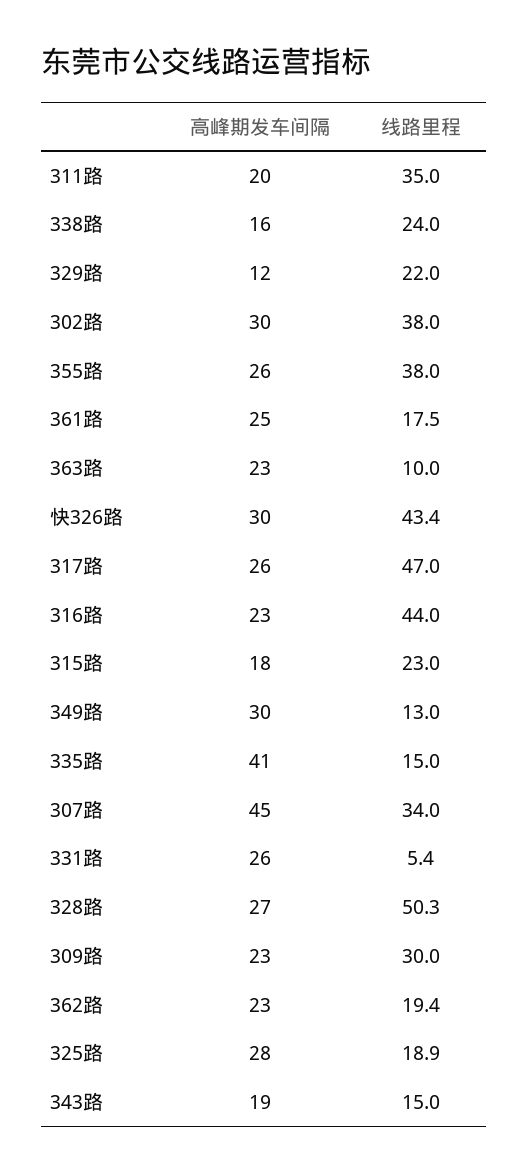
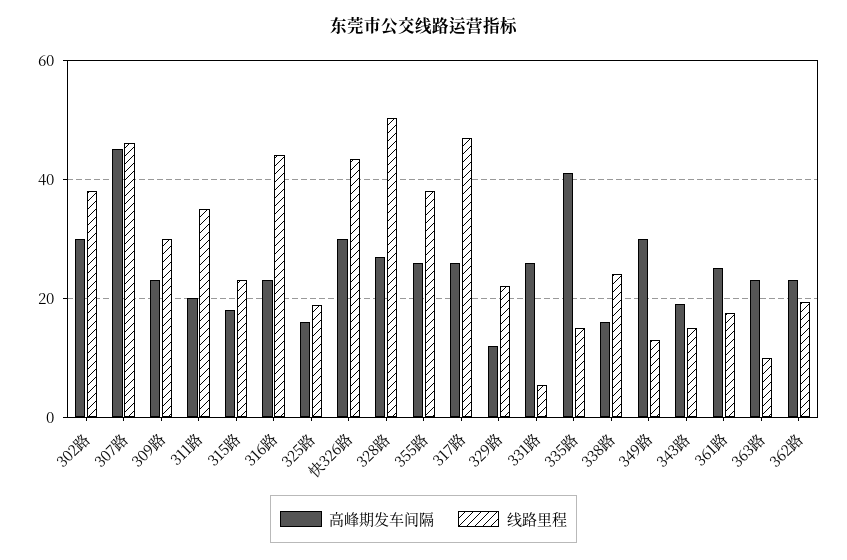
线路里程, 307路: 34 -> 46
高峰期发车间隔, 325路: 28 -> 16

